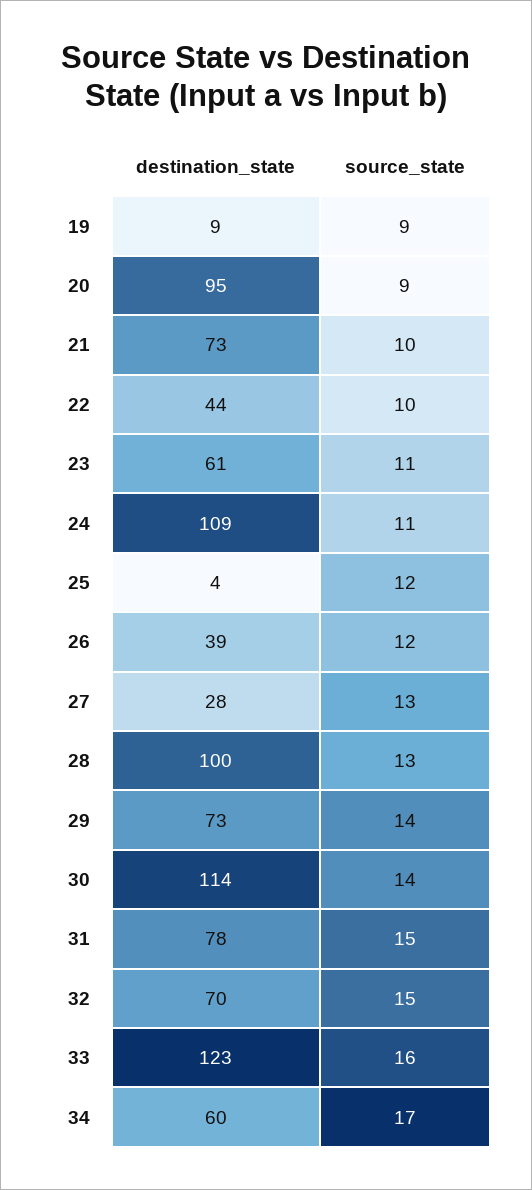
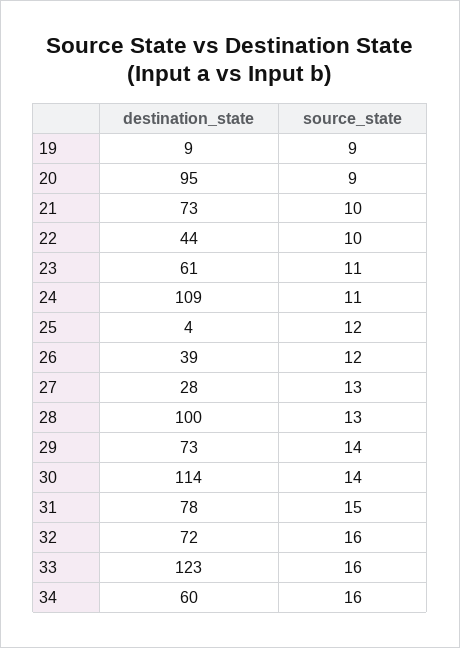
destination_state, 32: 70 -> 72
source_state, 32: 15 -> 16
source_state, 34: 17 -> 16

